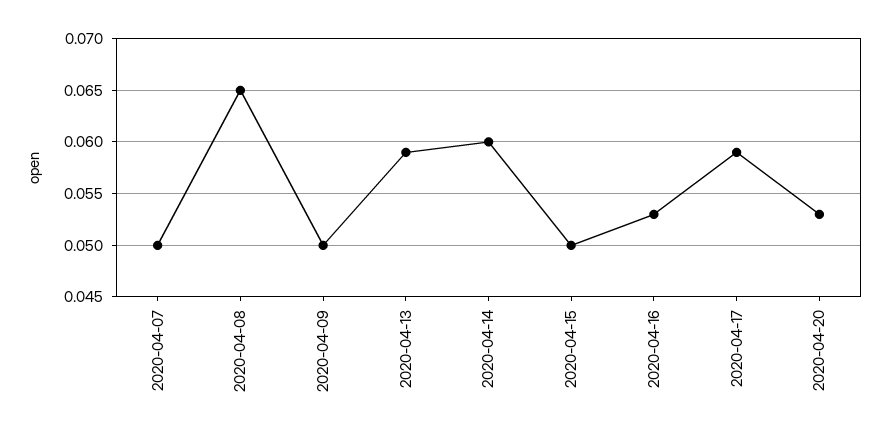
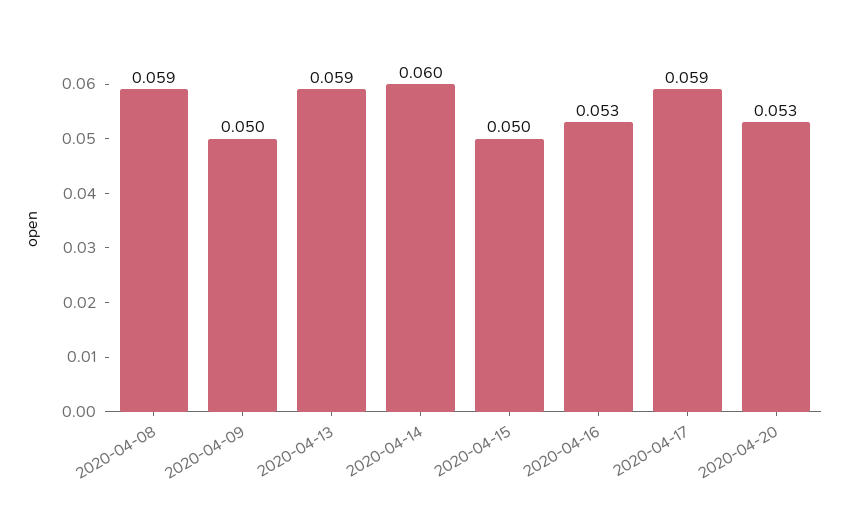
2020-04-07: 0.05 -> none
2020-04-08: 0.065 -> 0.059

